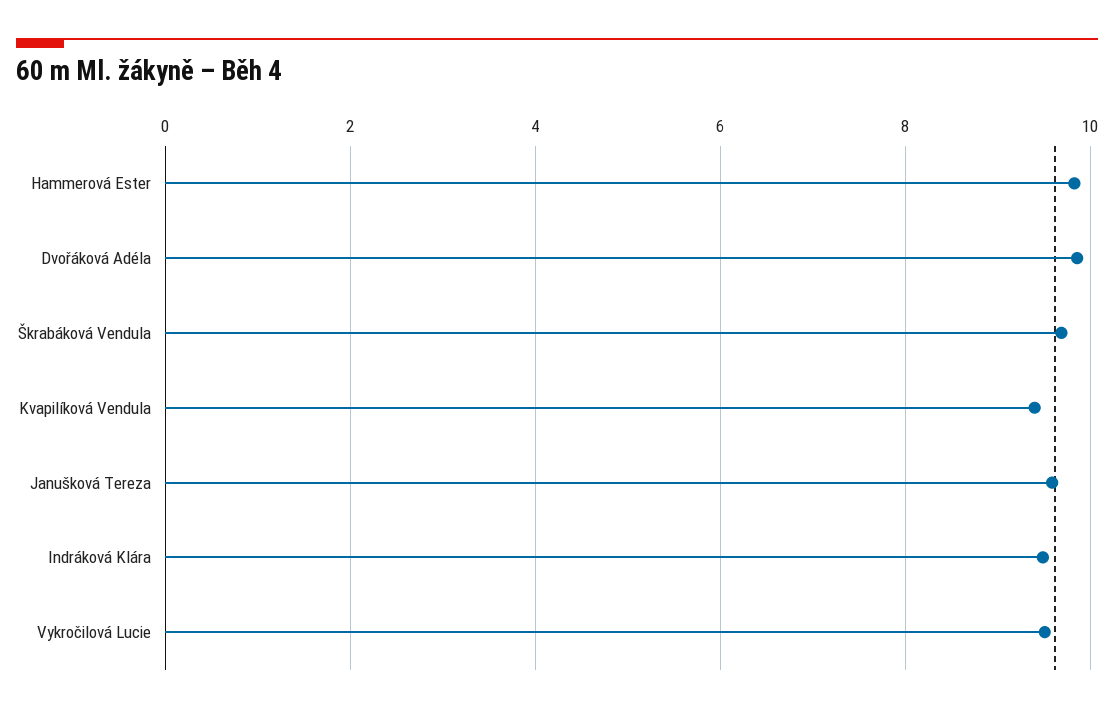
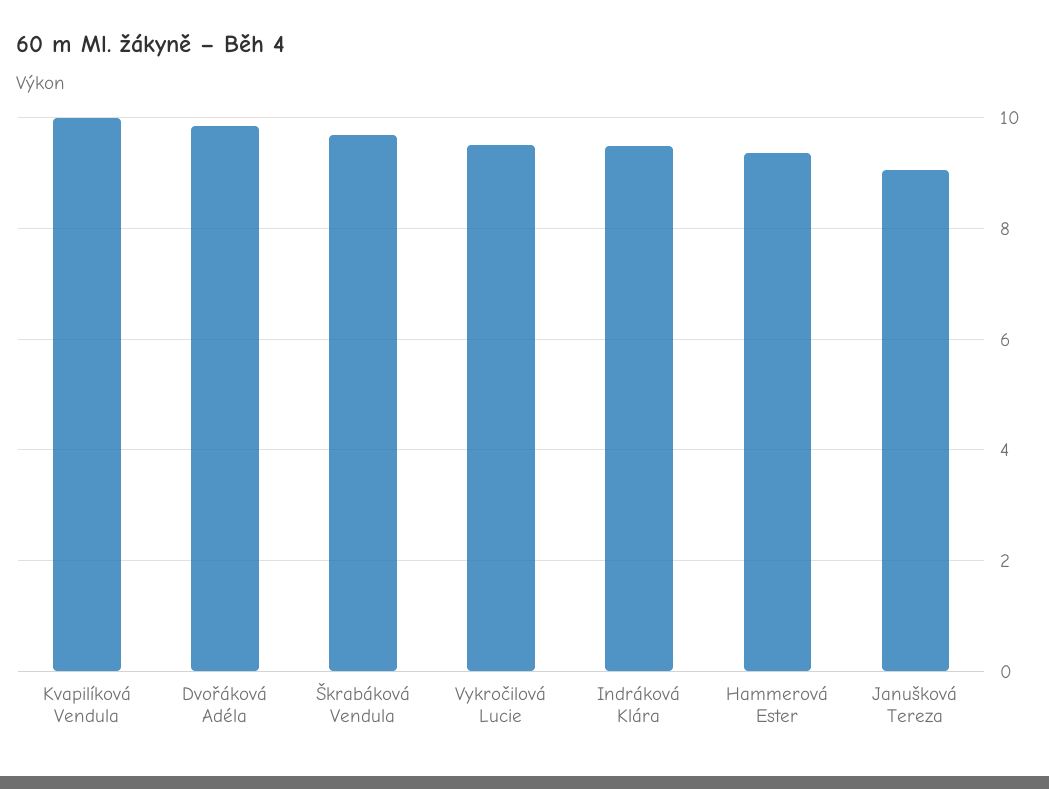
Hammerová Ester: 9.8 -> 9.4
Kvapilíková Vendula: 9.4 -> 10
Janušková Tereza: 9.6 -> 9

